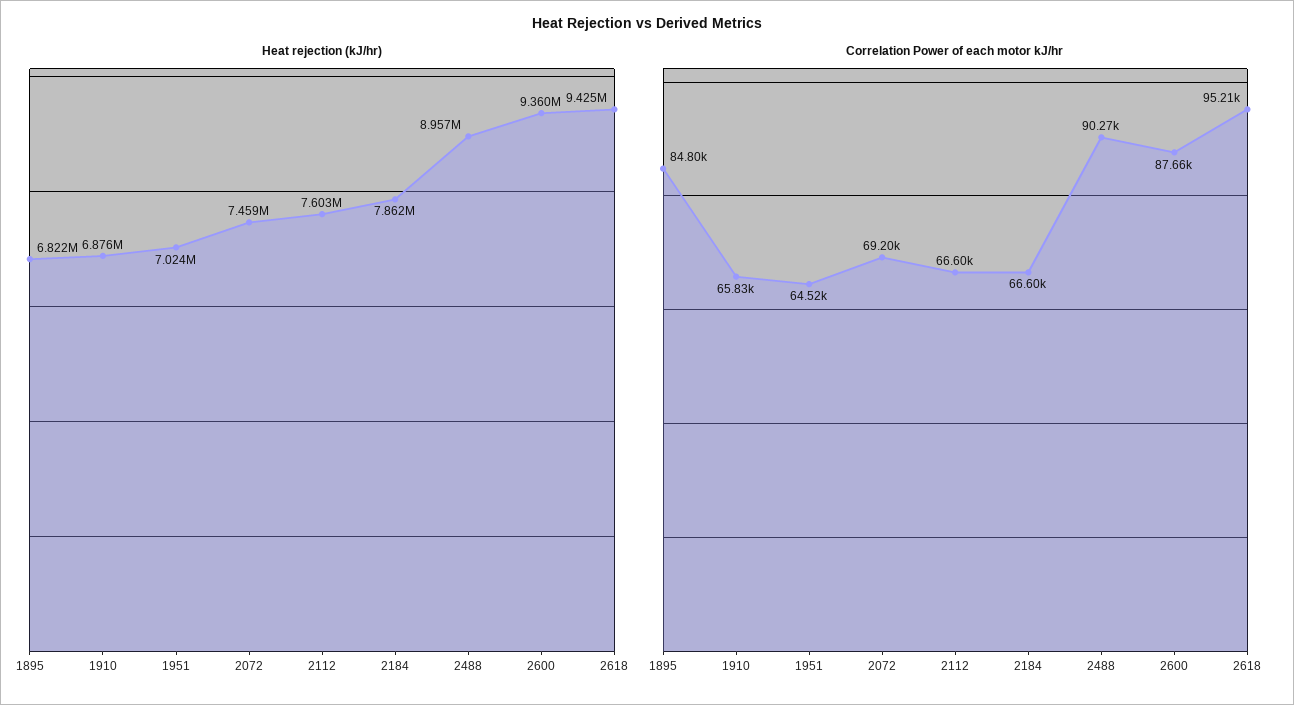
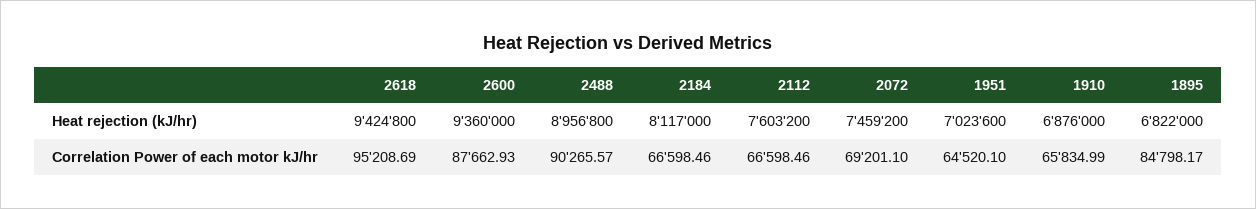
Heat rejection (kJ/hr), 2184: 7862000 -> 8117000

